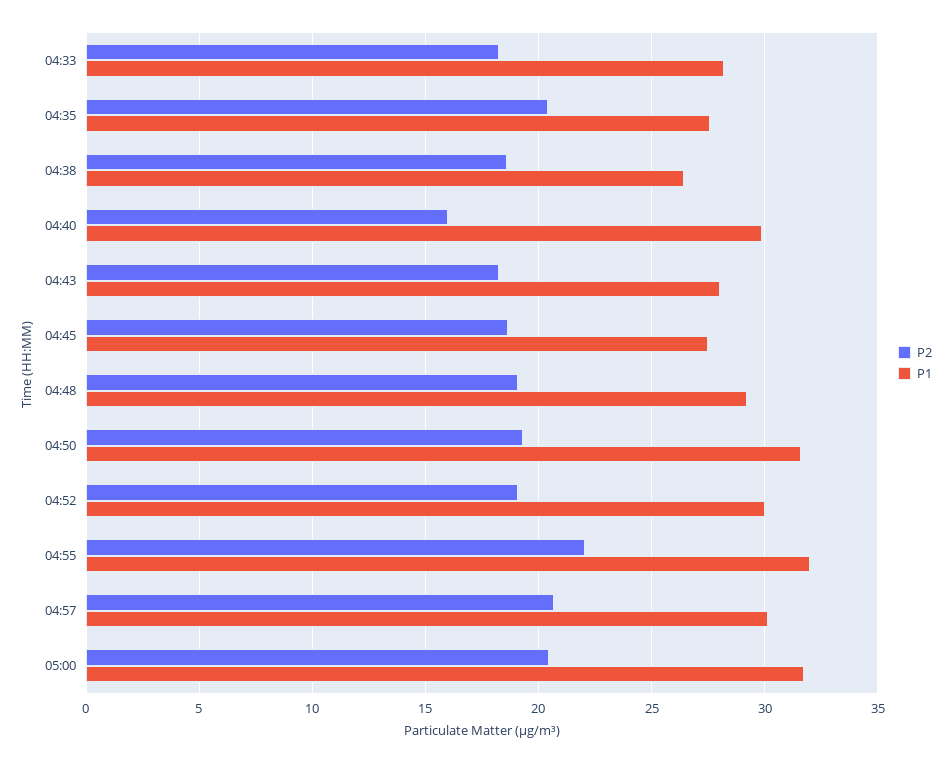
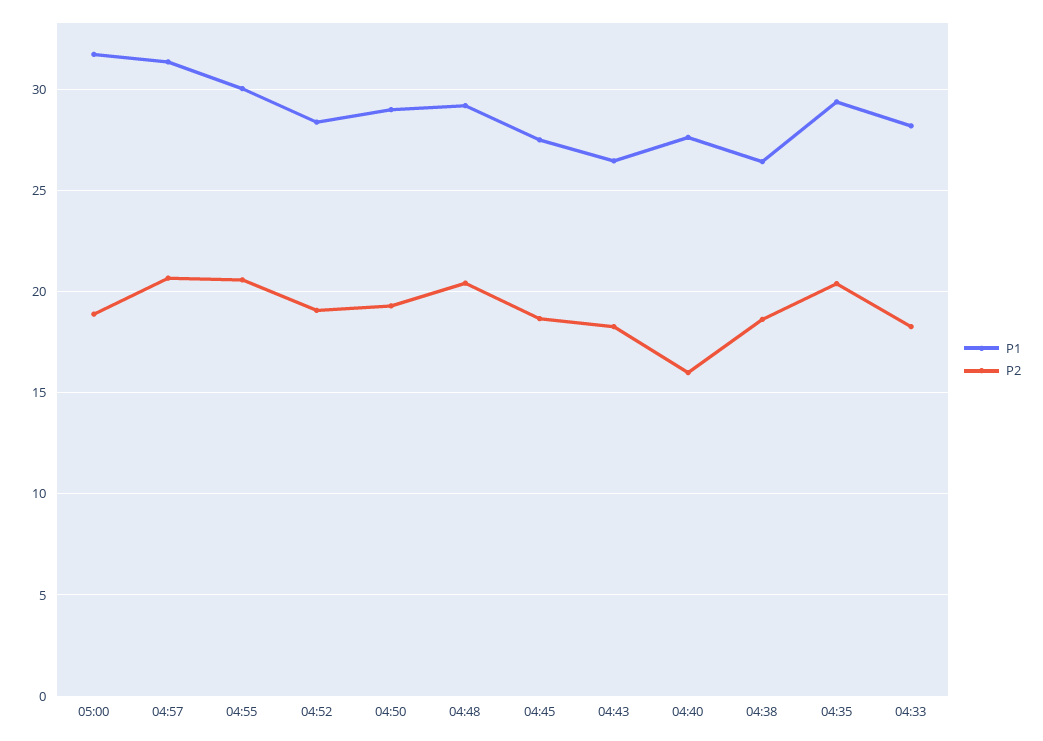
P1, 04:35: 27.5 -> 29.5
P1, 04:40: 30 -> 27.5
P1, 04:43: 28 -> 26.5
P2, 04:48: 19 -> 20.5
P1, 04:50: 31.5 -> 29
P1, 04:52: 30 -> 28.5
P2, 04:55: 22 -> 20.5
P1, 04:55: 32 -> 30
P1, 04:57: 30 -> 31.5
P2, 05:00: 20.5 -> 19

